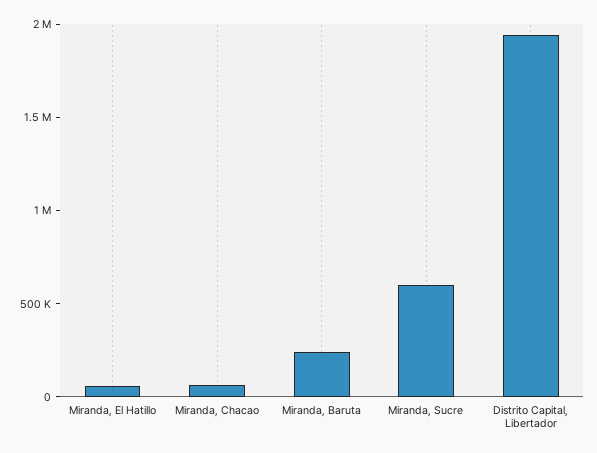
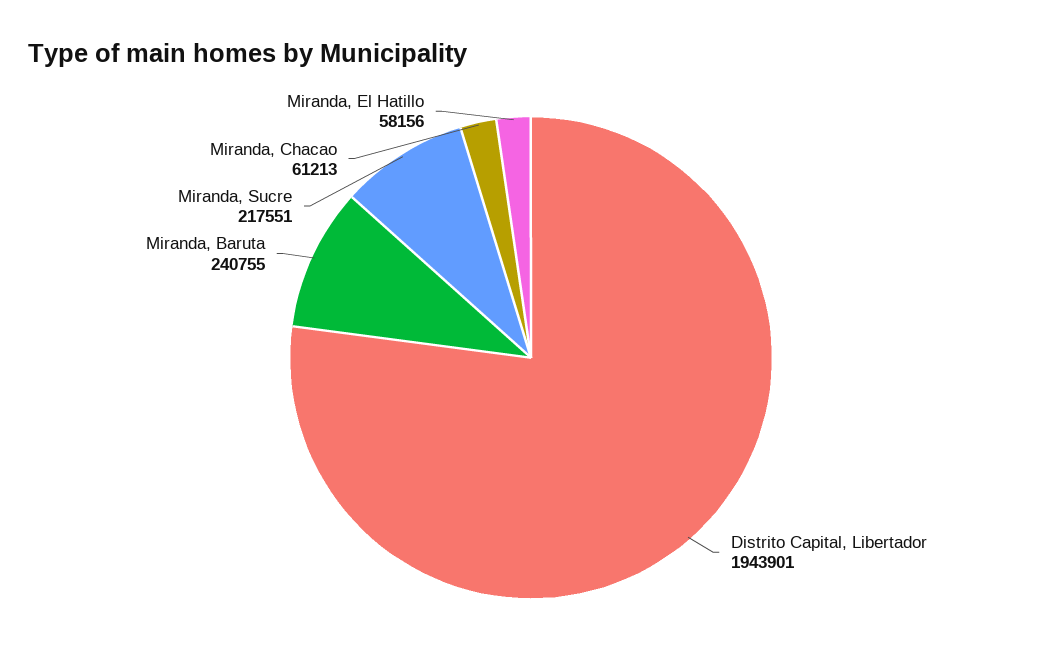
Miranda, Sucre: 600000 -> 217551

